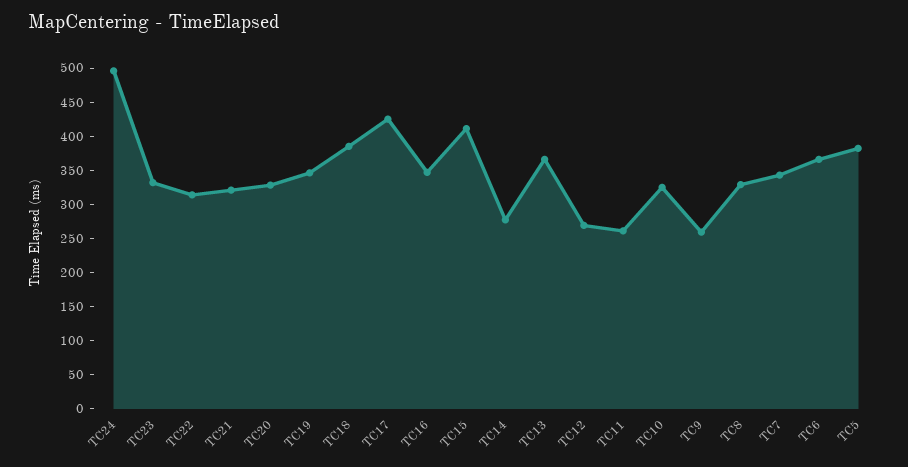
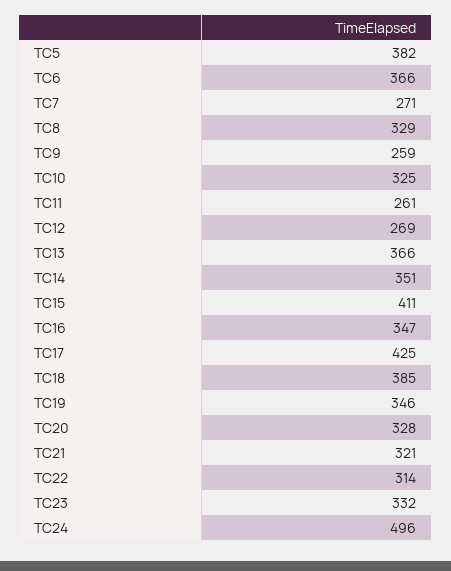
TC14: 275 -> 351
TC7: 350 -> 271

